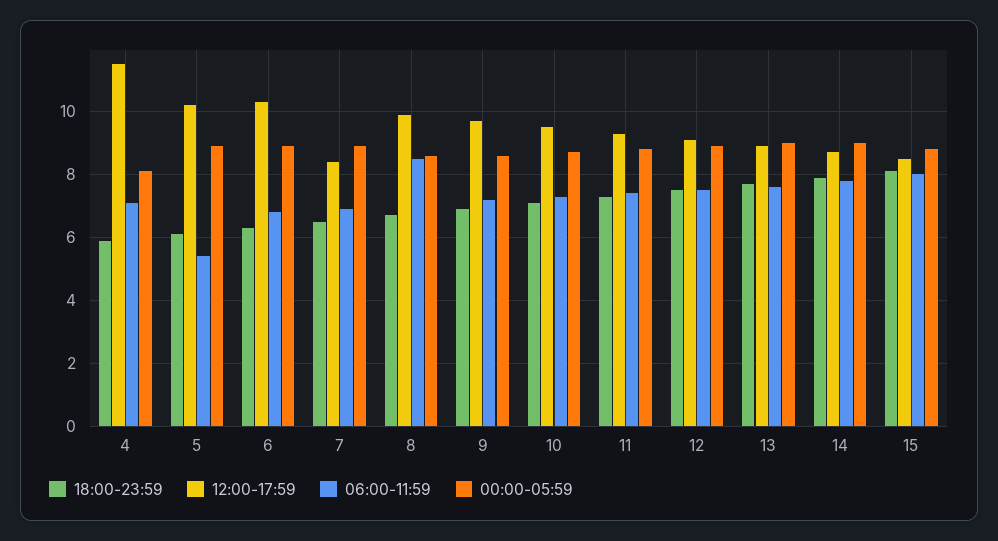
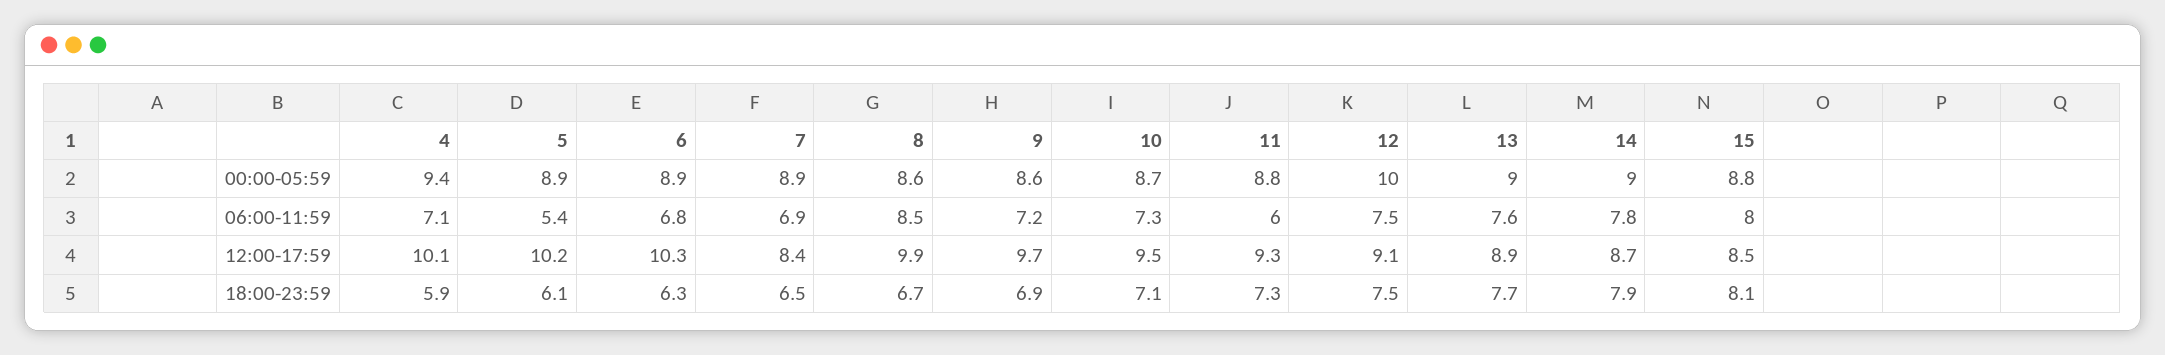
12:00-17:59, 4: 11.5 -> 10.1
00:00-05:59, 4: 8 -> 9.4
06:00-11:59, 11: 7.5 -> 6
00:00-05:59, 12: 9 -> 10

